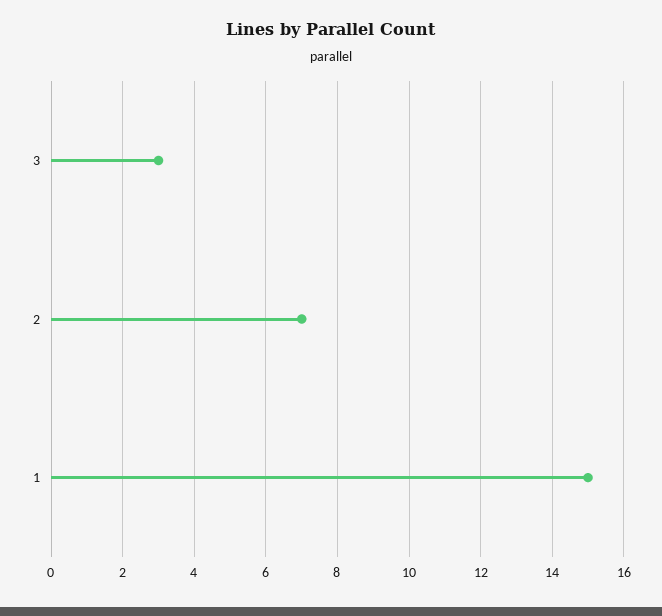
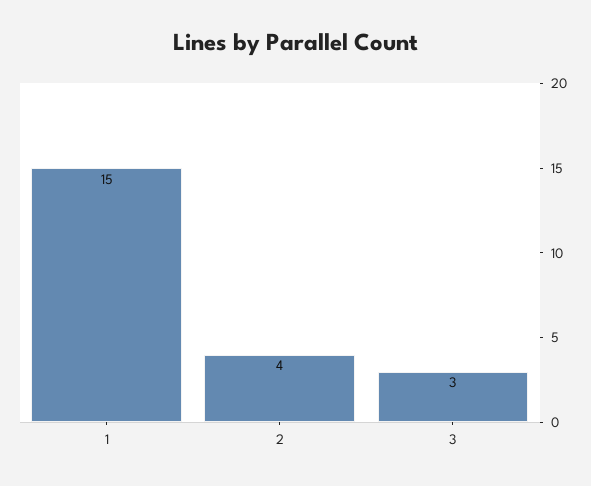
2: 7 -> 4

